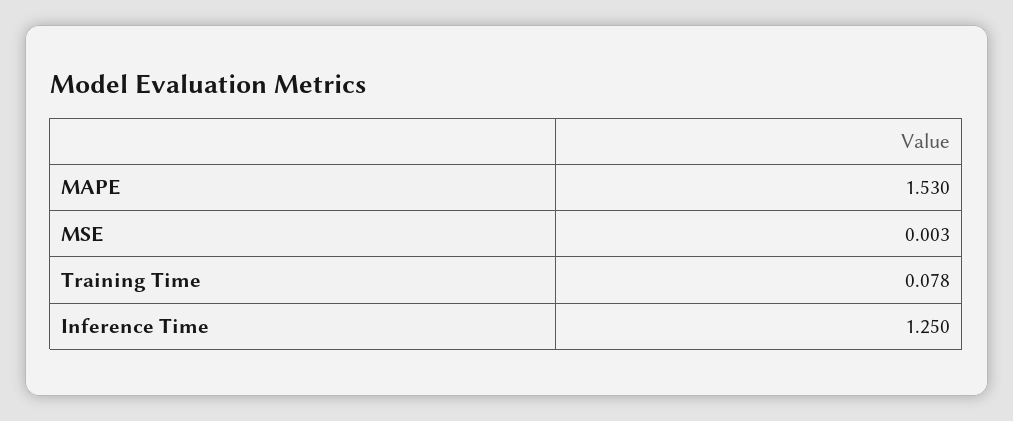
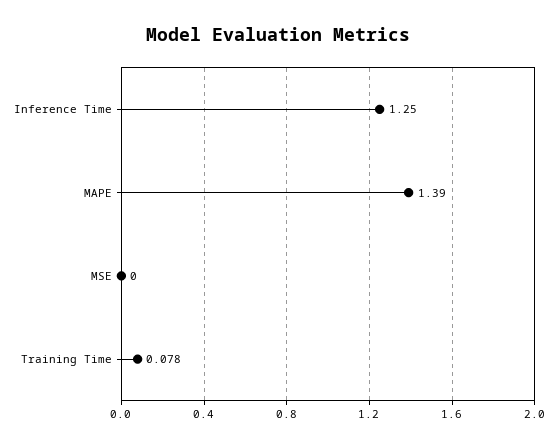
MAPE: 1.53 -> 1.39
MSE: 0.003 -> 0

